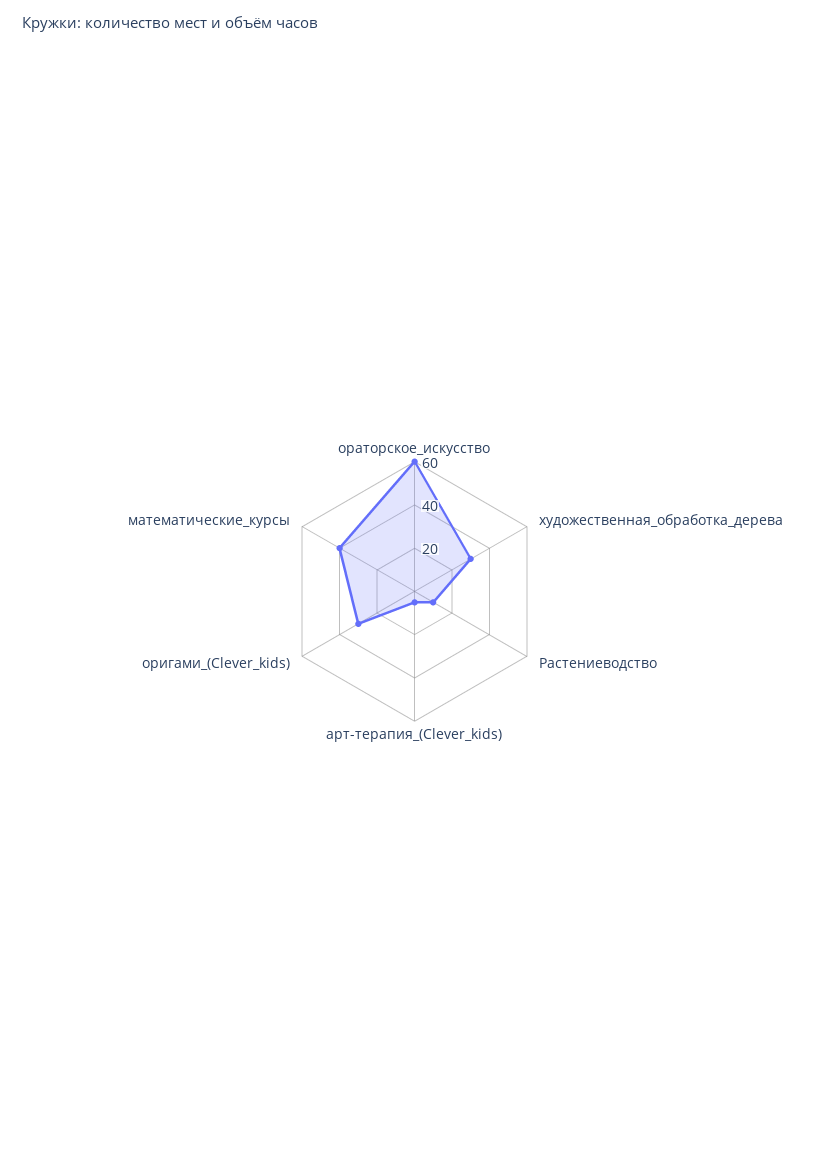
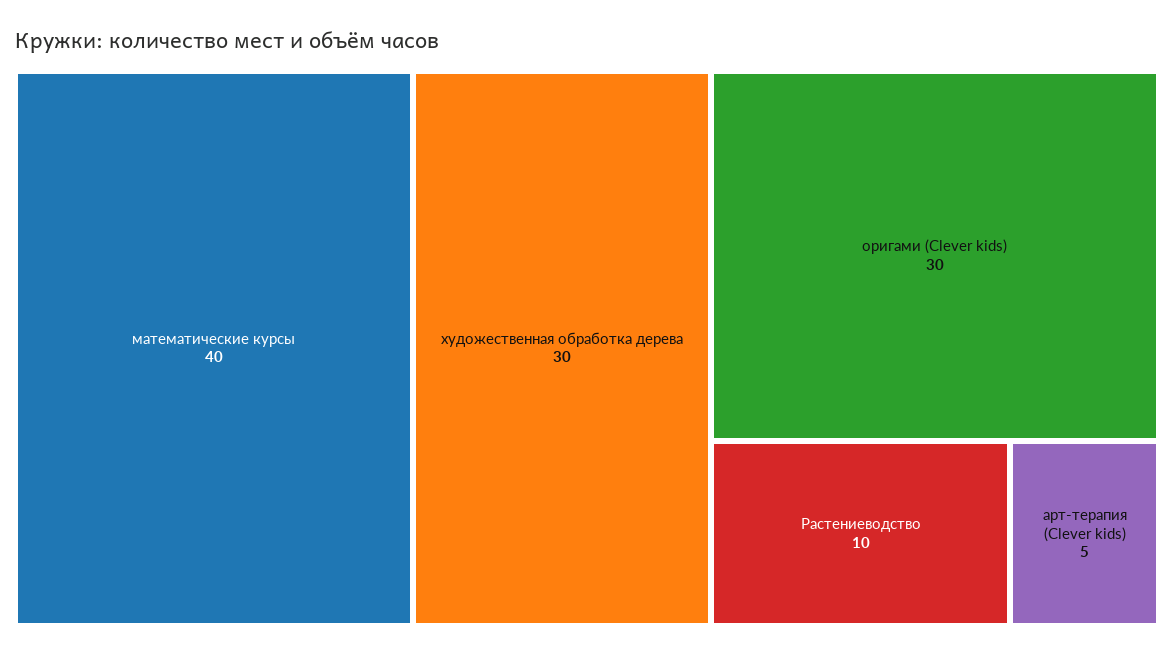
ораторское_искусство: 60 -> none

